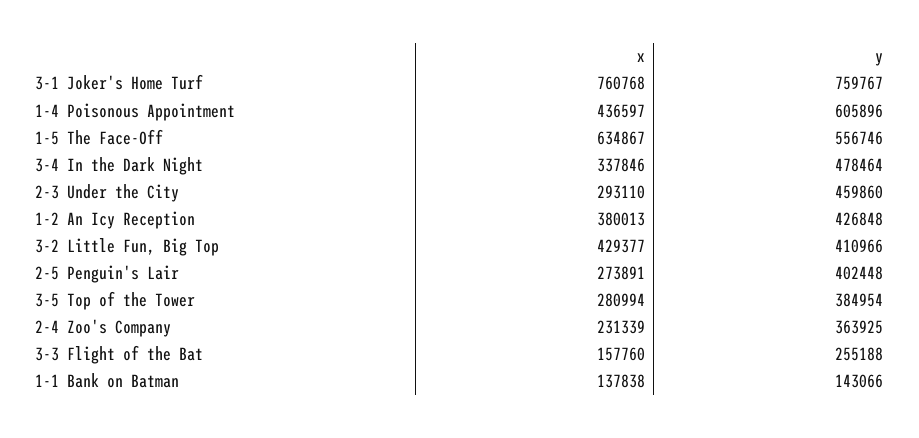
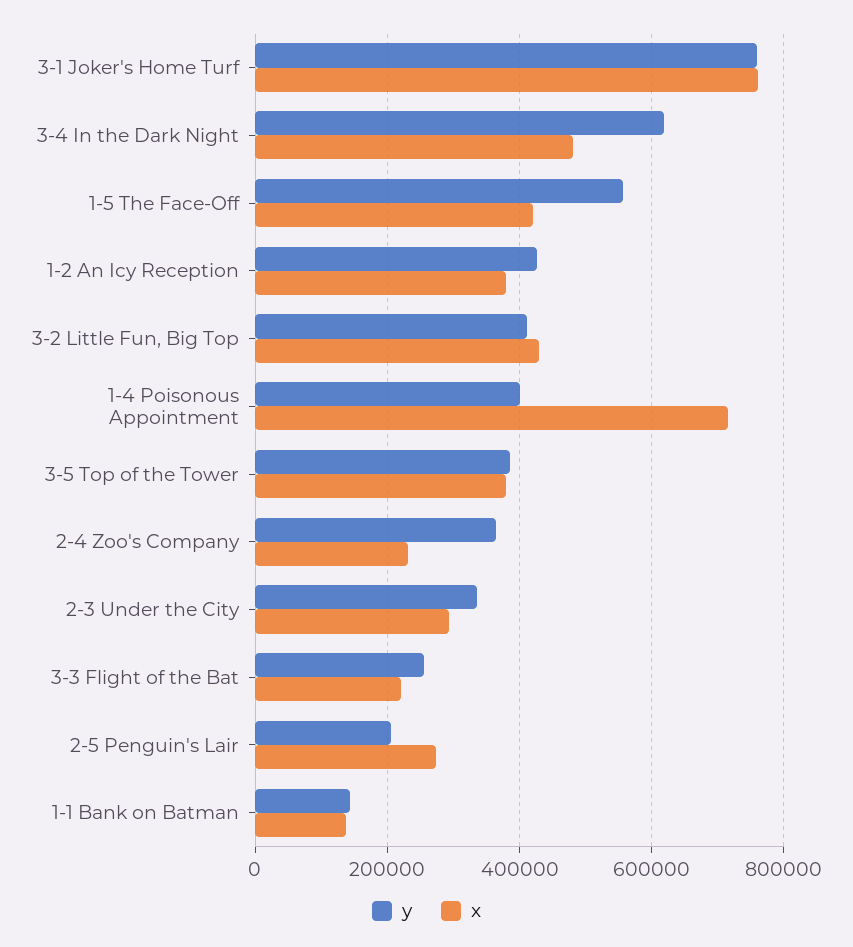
x, 1-4 Poisonous Appointment: 436597 -> 720000
y, 1-4 Poisonous Appointment: 605896 -> 400000
x, 1-5 The Face-Off: 634867 -> 420000
x, 3-4 In the Dark Night: 337846 -> 480000
y, 3-4 In the Dark Night: 478464 -> 620000
y, 2-3 Under the City: 459860 -> 340000
y, 2-5 Penguin's Lair: 402448 -> 200000
x, 3-5 Top of the Tower: 280994 -> 380000
x, 3-3 Flight of the Bat: 157760 -> 220000

